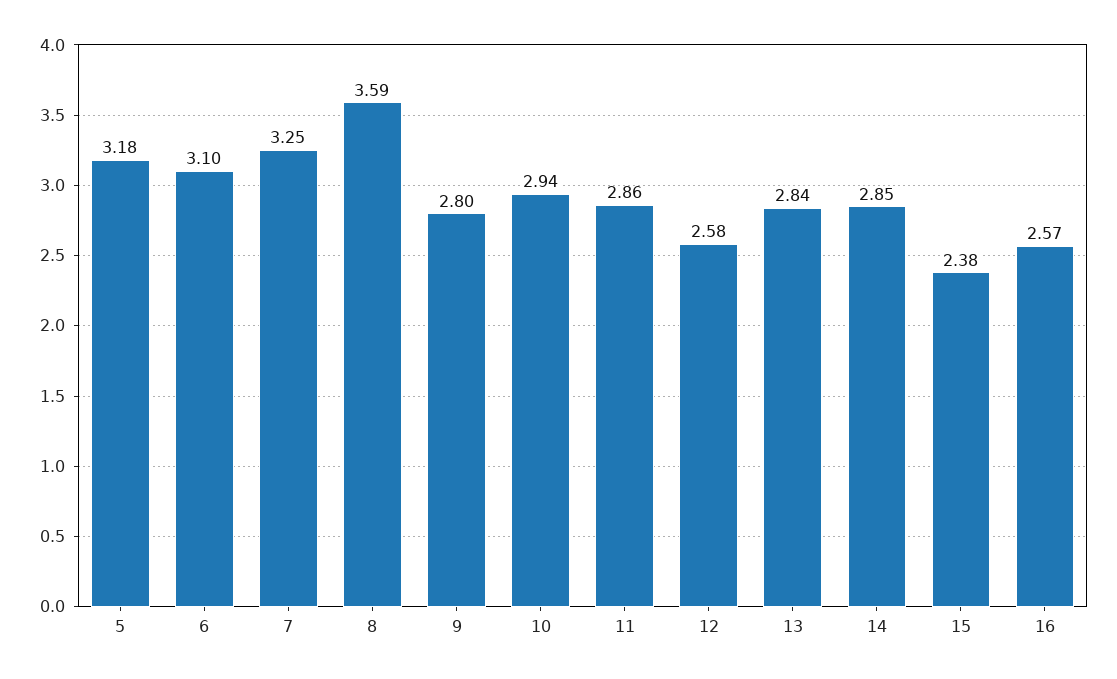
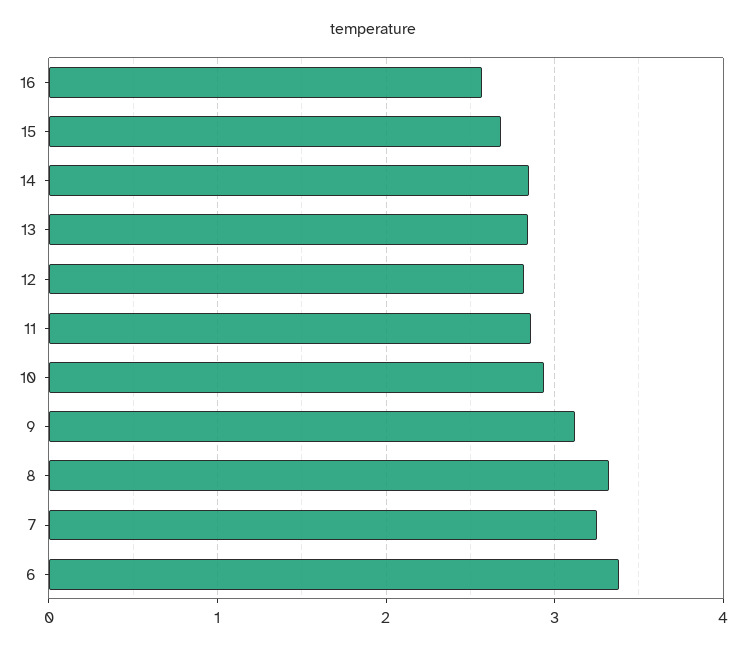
5: 3.18 -> none
6: 3.1 -> 3.4
8: 3.59 -> 3.3
9: 2.8 -> 3.1
12: 2.58 -> 2.8
15: 2.38 -> 2.7

